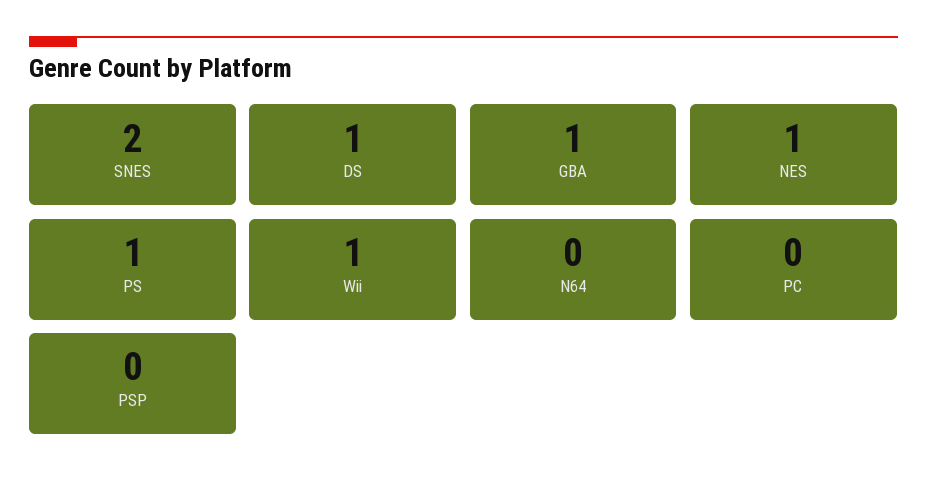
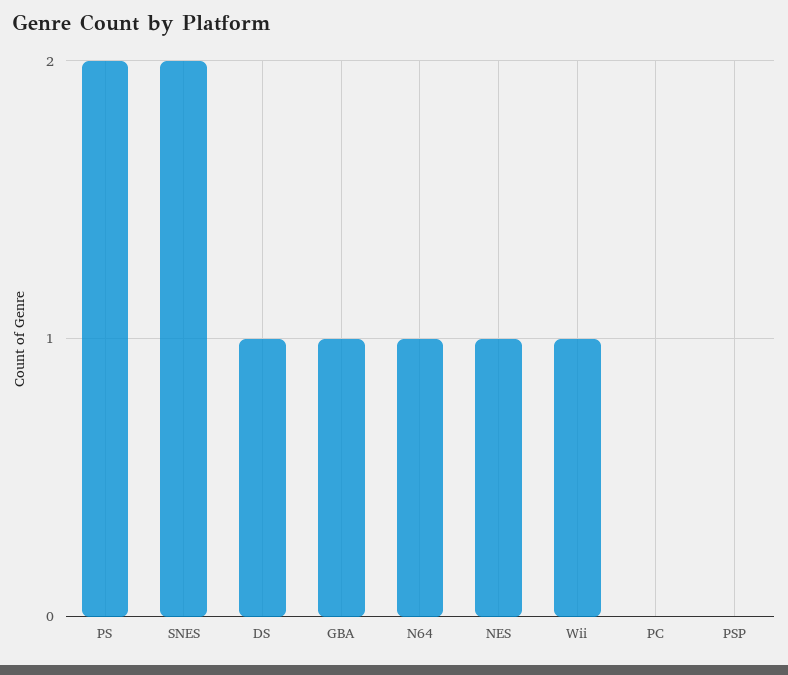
PS: 1 -> 2
N64: 0 -> 1

